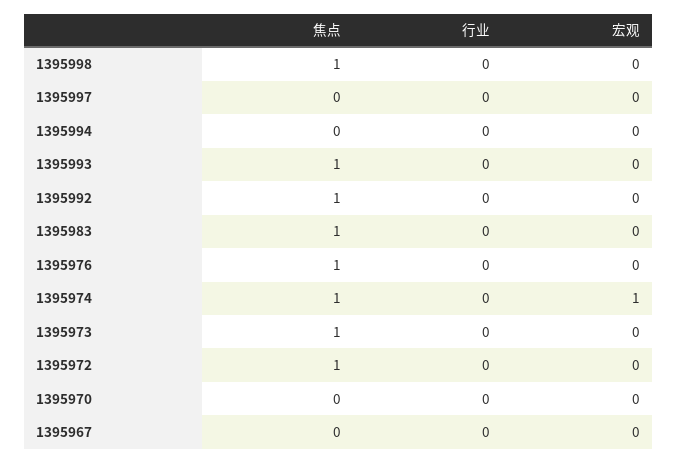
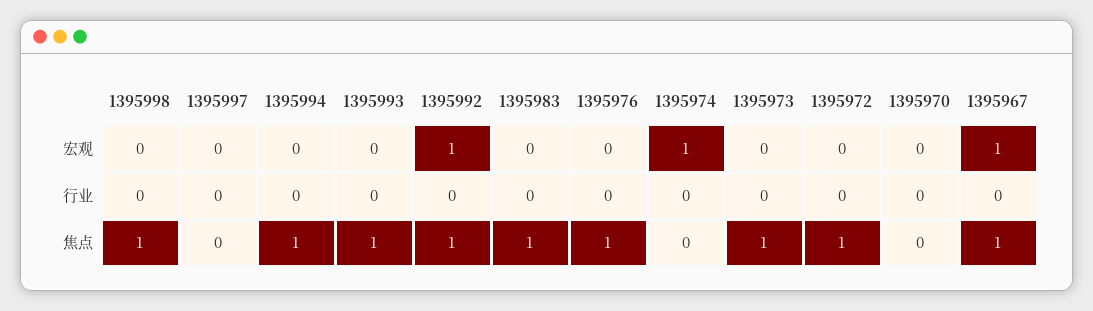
焦点, 1395994: 0 -> 1
宏观, 1395992: 0 -> 1
焦点, 1395974: 1 -> 0
焦点, 1395967: 0 -> 1
宏观, 1395967: 0 -> 1

